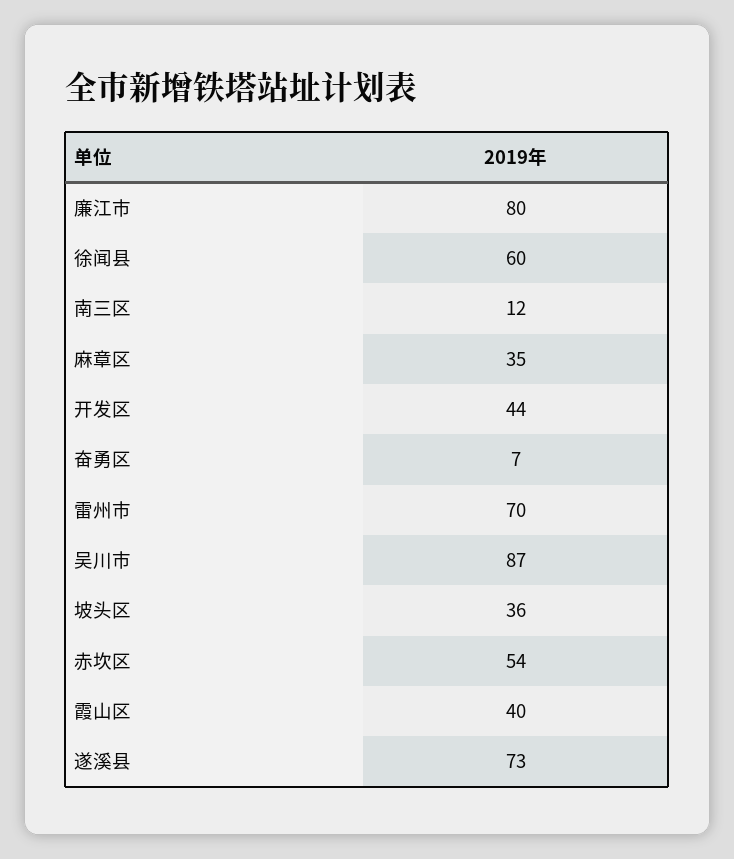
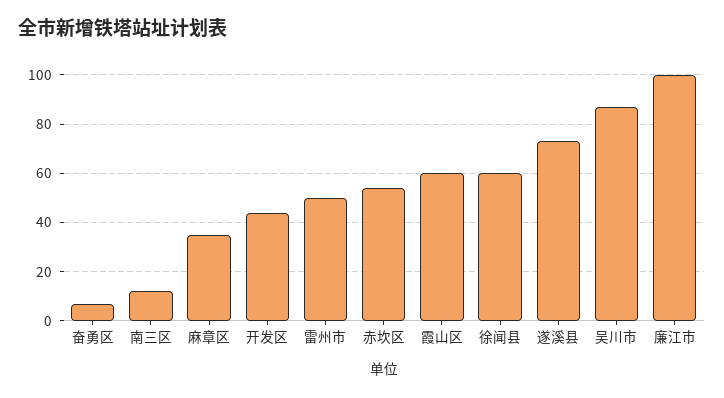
廉江市: 80 -> 100
雷州市: 70 -> 50
坡头区: 36 -> none
霞山区: 40 -> 60

